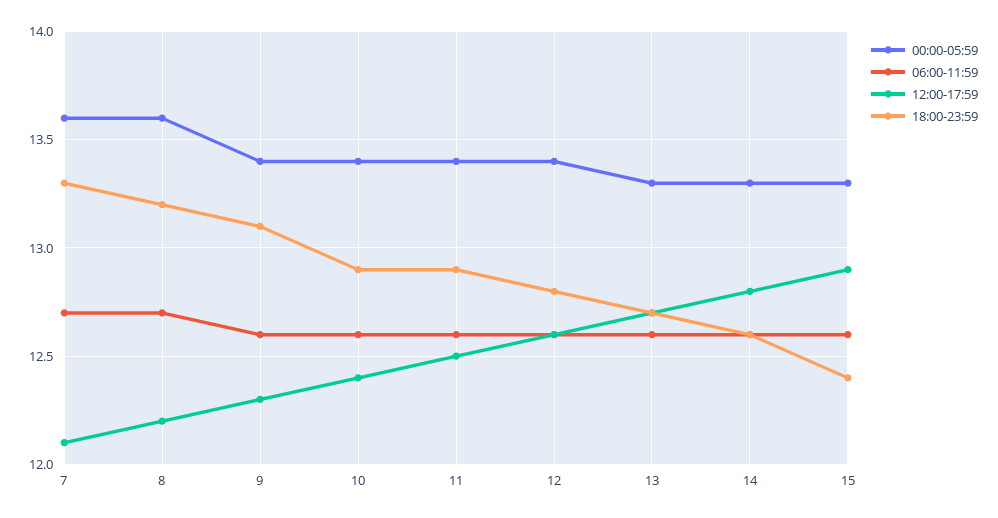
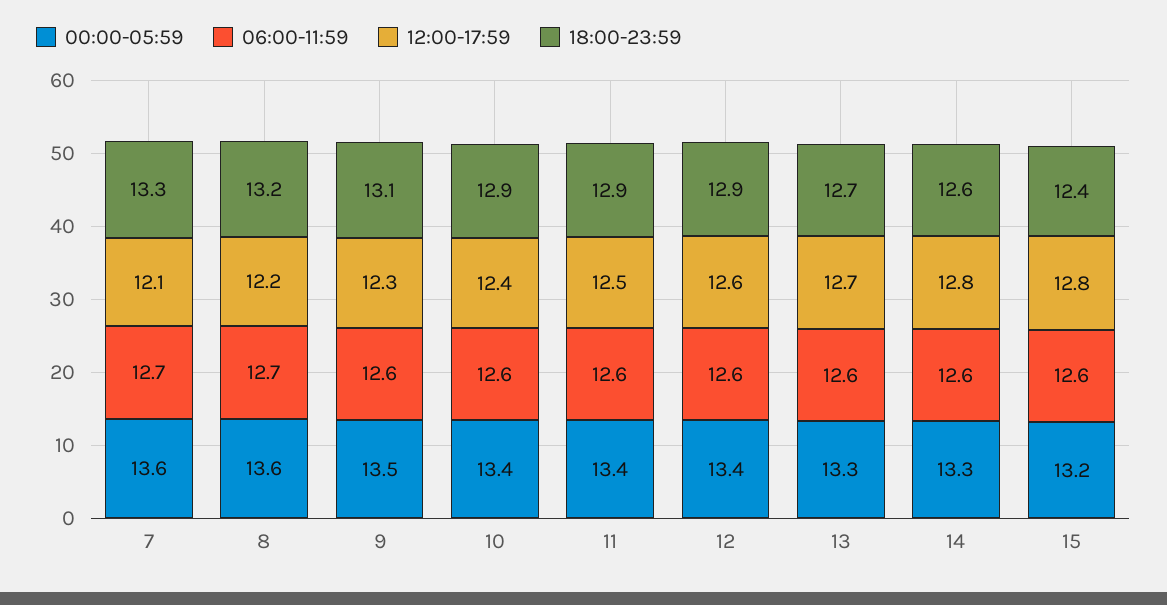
00:00-05:59, 9: 13.4 -> 13.5
18:00-23:59, 12: 12.8 -> 12.9
00:00-05:59, 15: 13.3 -> 13.2
12:00-17:59, 15: 12.9 -> 12.8

